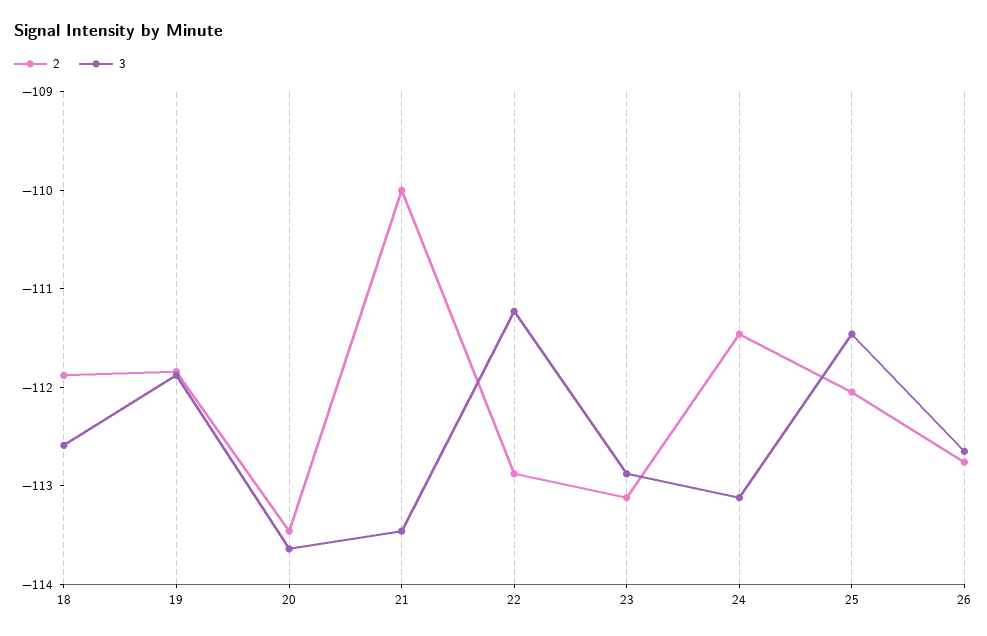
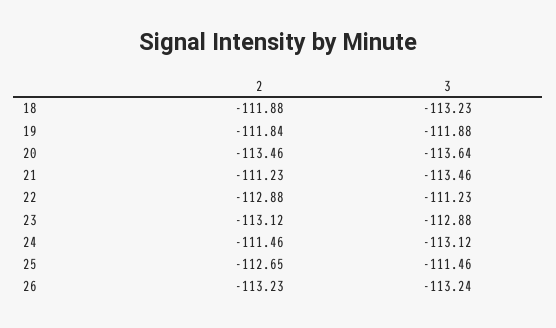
3, 18: -112.6 -> -113.23
2, 21: -110 -> -111.23
2, 25: -112 -> -112.65
2, 26: -112.8 -> -113.23
3, 26: -112.6 -> -113.24

